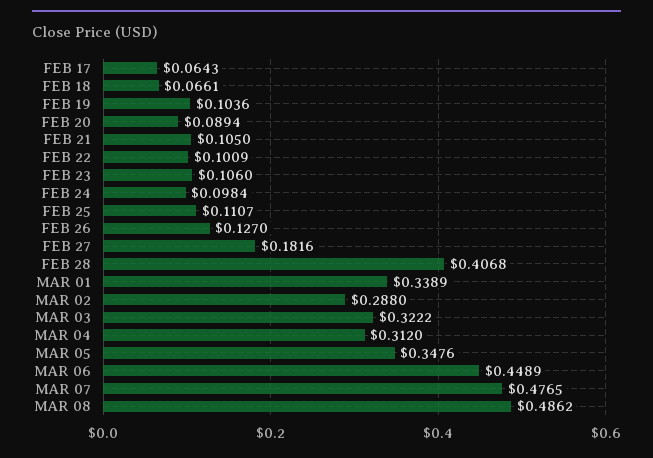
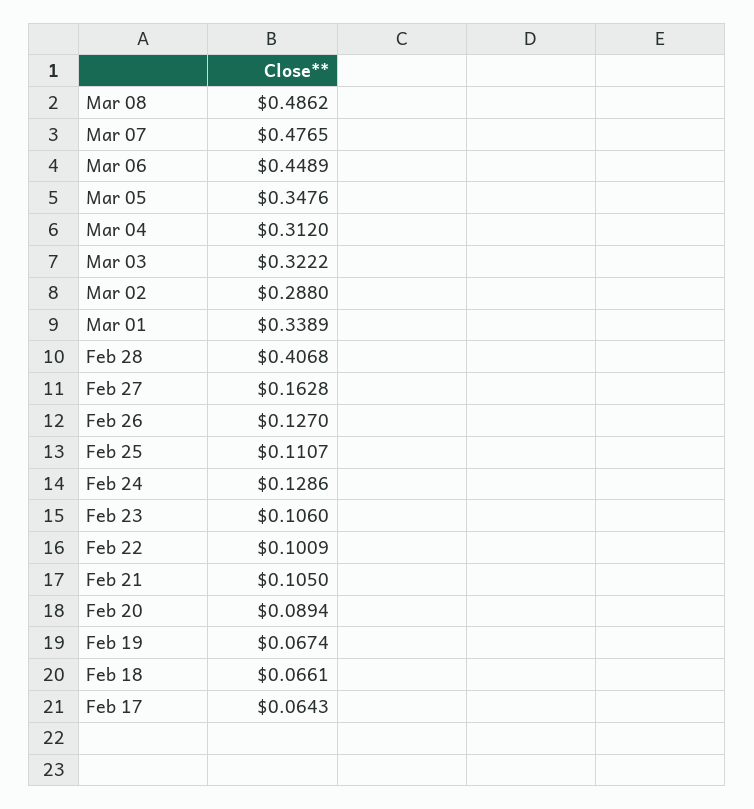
FEB 19: 0.1036 -> 0.0674
FEB 24: 0.0984 -> 0.1286
FEB 27: 0.1816 -> 0.1628

